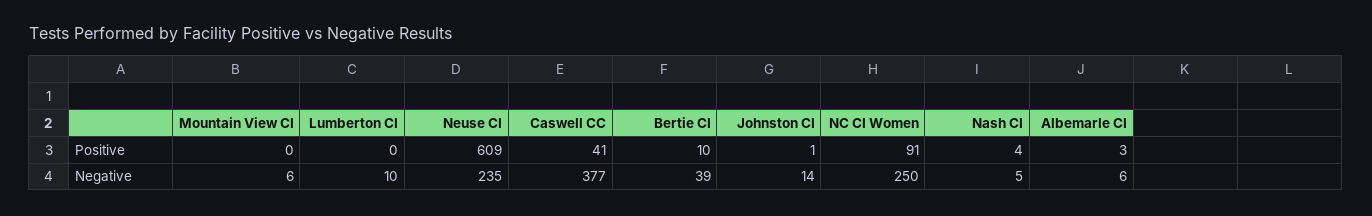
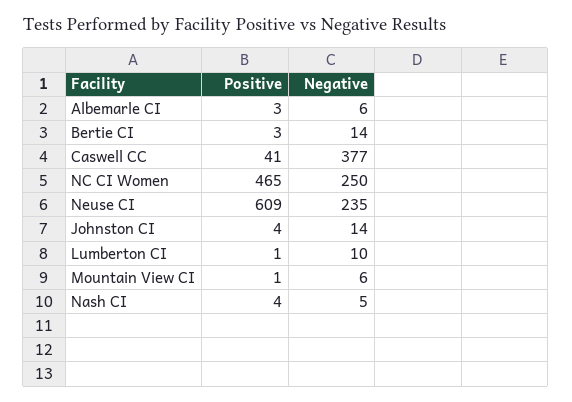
Mountain View CI, Positive: 0 -> 1
Lumberton CI, Positive: 0 -> 1
Bertie CI, Positive: 10 -> 3
Johnston CI, Positive: 1 -> 4
NC CI Women, Positive: 91 -> 465
Bertie CI, Negative: 39 -> 14

